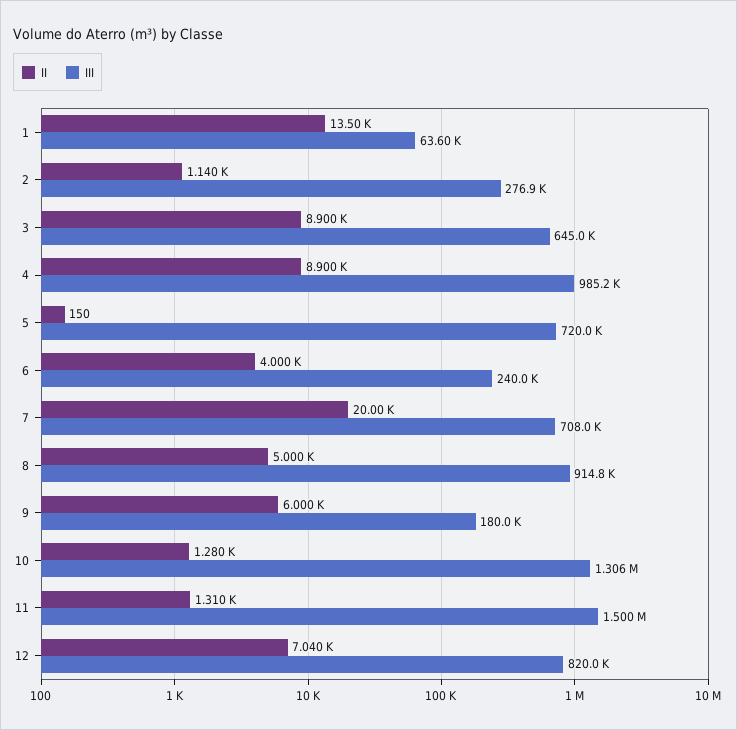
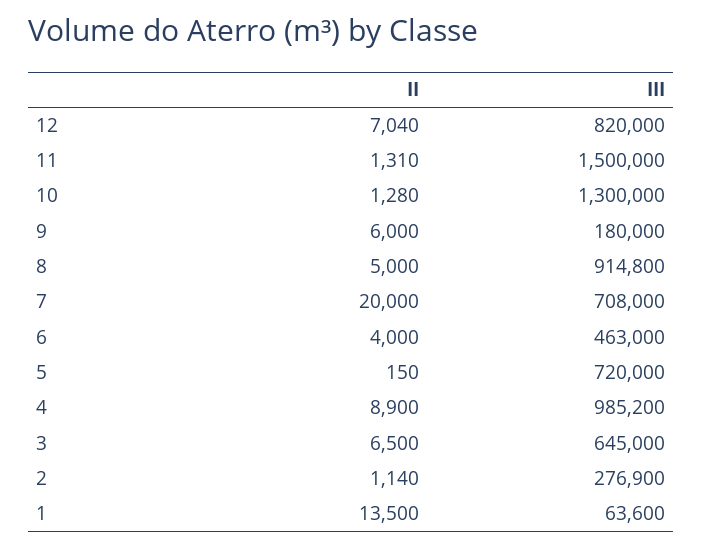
II, 3: 8900 -> 6500
III, 6: 240000 -> 463000
III, 10: 1306000 -> 1300000

